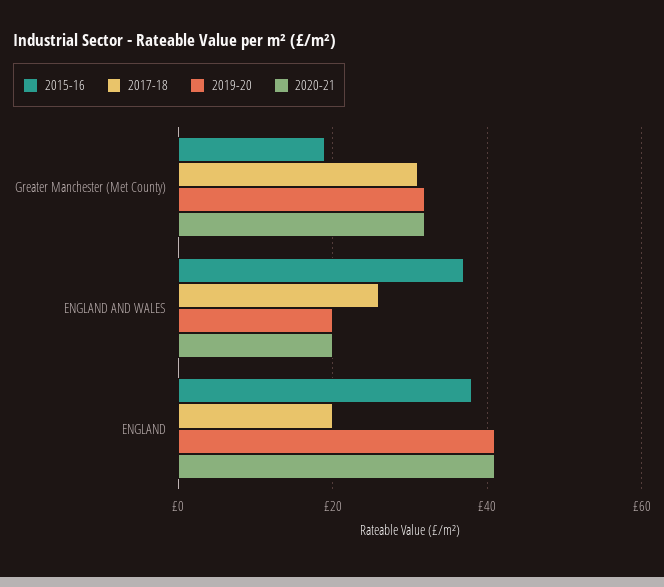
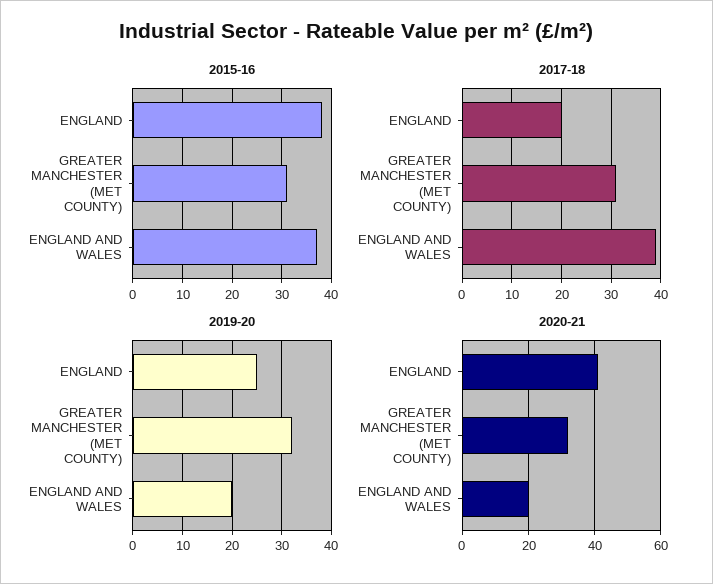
2015-16, Greater Manchester (Met County): 20 -> 30
2017-18, ENGLAND AND WALES: 25 -> 40
2019-20, ENGLAND: 40 -> 25

